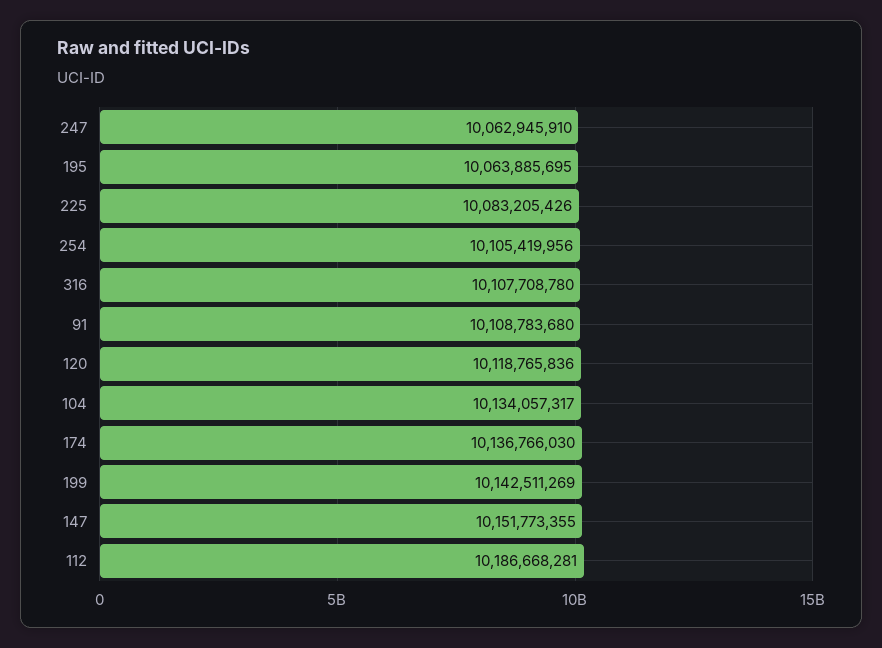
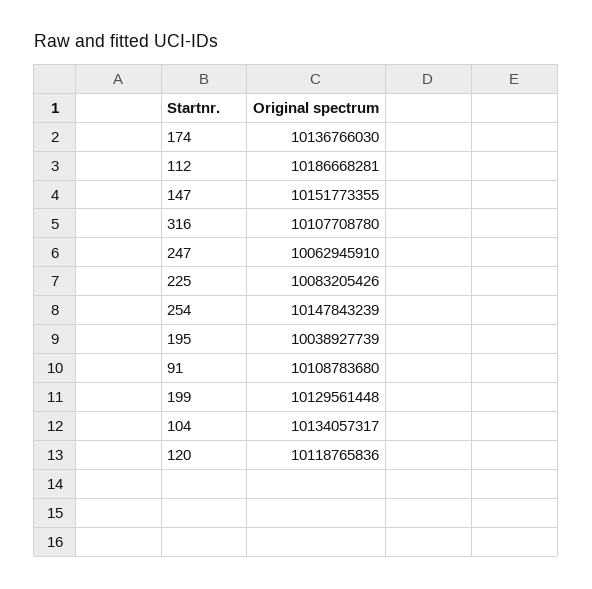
195: 10063885695 -> 10038927739
254: 10105419956 -> 10147843239
199: 10142511269 -> 10129561448

